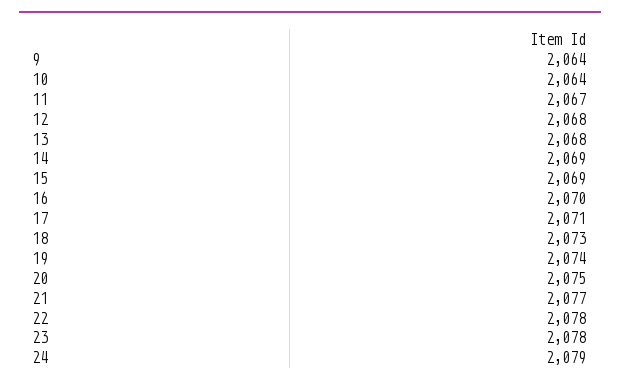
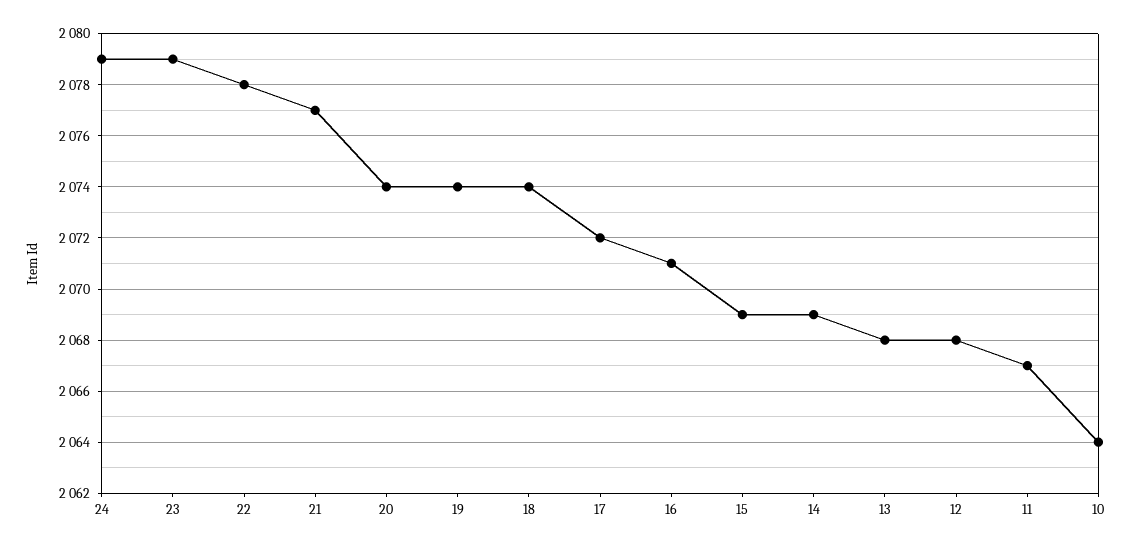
9: 2064 -> none
16: 2070 -> 2071
17: 2071 -> 2072
18: 2073 -> 2074
20: 2075 -> 2074
23: 2078 -> 2079

